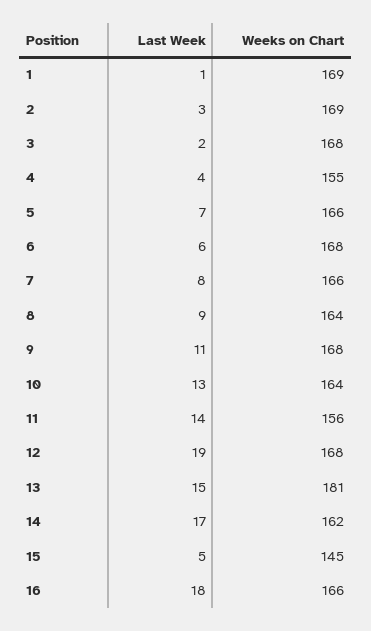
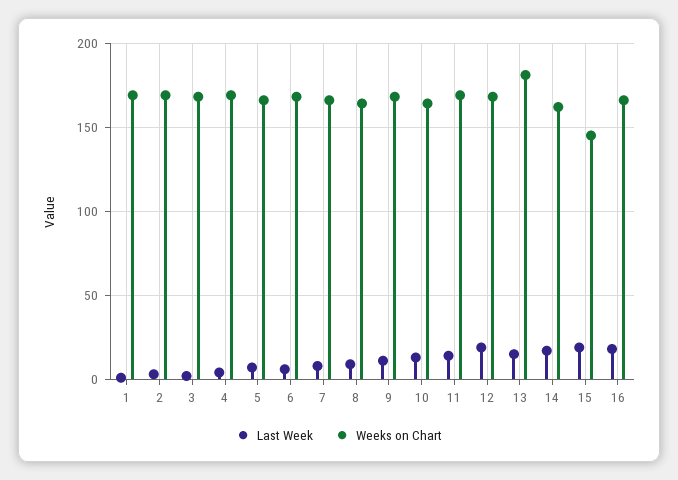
Weeks on Chart, 4: 155 -> 170
Weeks on Chart, 11: 156 -> 170
Last Week, 15: 5 -> 20

